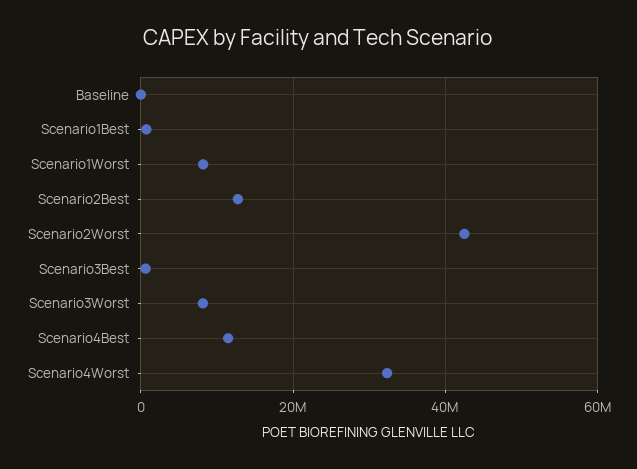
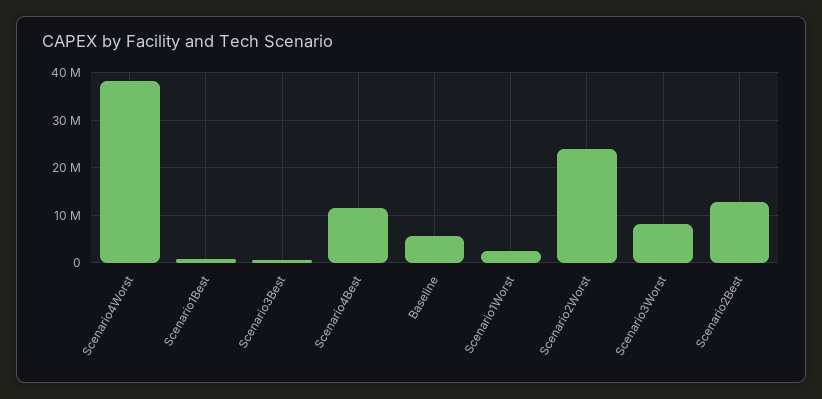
Baseline: 0 -> 6000000
Scenario1Worst: 8000000 -> 2000000
Scenario2Worst: 42000000 -> 24000000
Scenario4Worst: 32000000 -> 38000000

